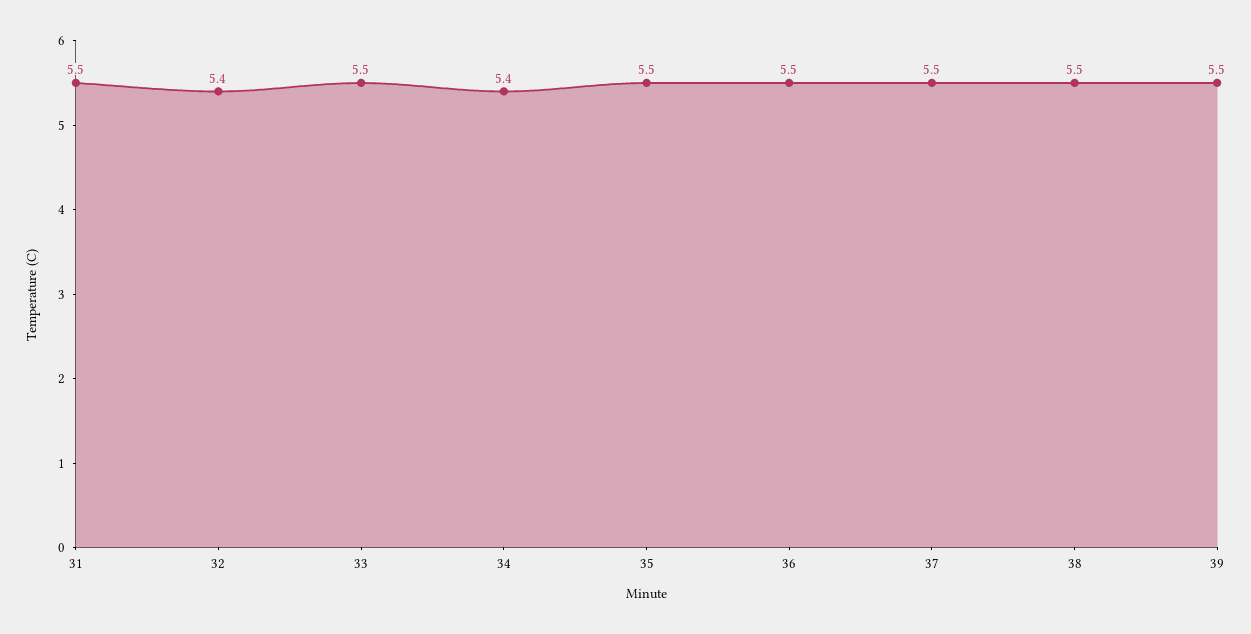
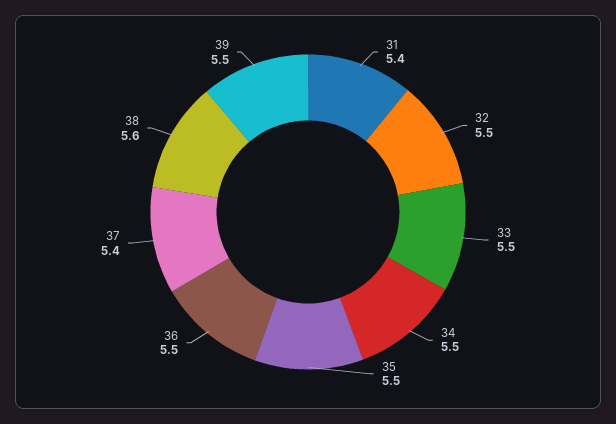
31: 5.5 -> 5.4
32: 5.4 -> 5.5
34: 5.4 -> 5.5
37: 5.5 -> 5.4
38: 5.5 -> 5.6

